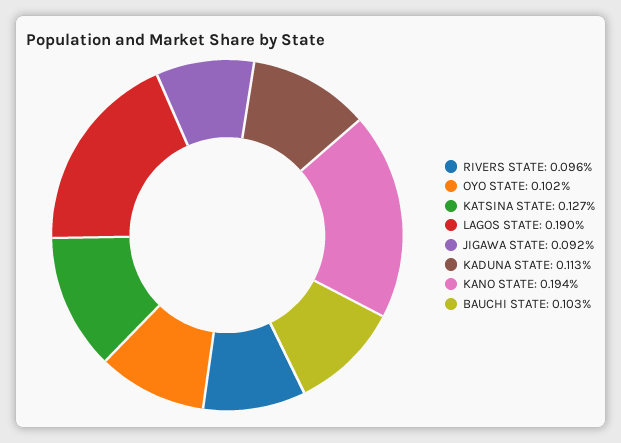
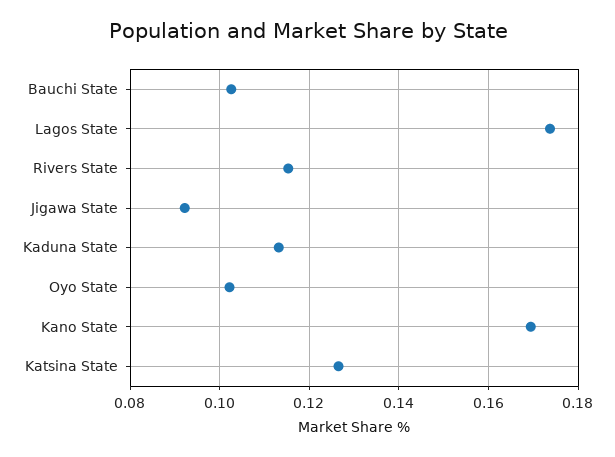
RIVERS STATE: 0.096 -> 0.116
LAGOS STATE: 0.19 -> 0.174
KANO STATE: 0.194 -> 0.17

